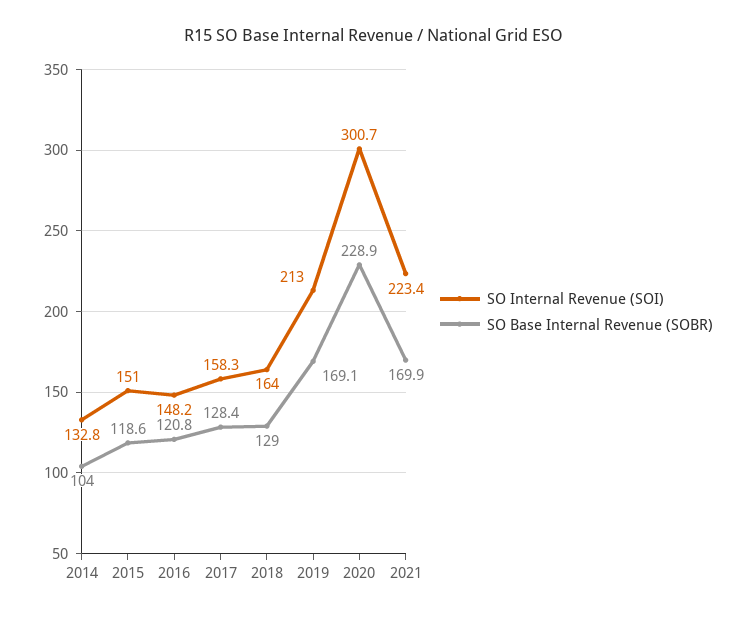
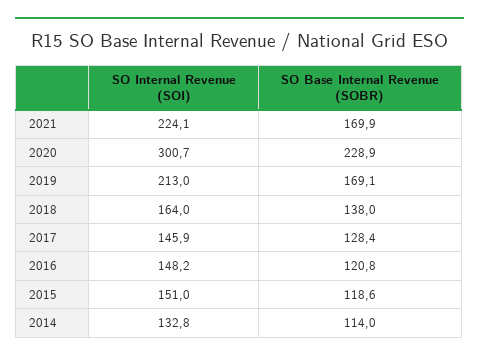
SO Base Internal Revenue (SOBR), 2014: 104 -> 114
SO Internal Revenue (SOI), 2017: 158.3 -> 145.9
SO Base Internal Revenue (SOBR), 2018: 129 -> 138
SO Internal Revenue (SOI), 2021: 223.4 -> 224.1

